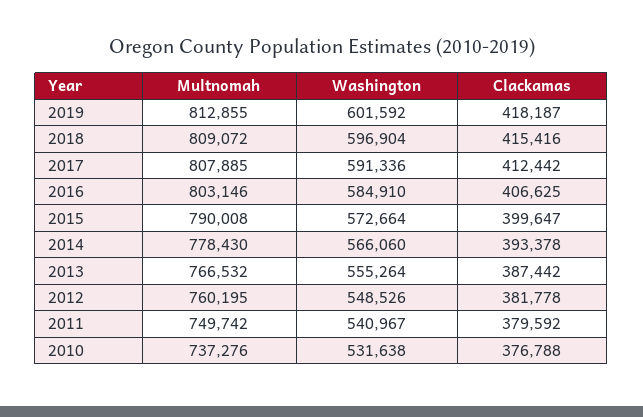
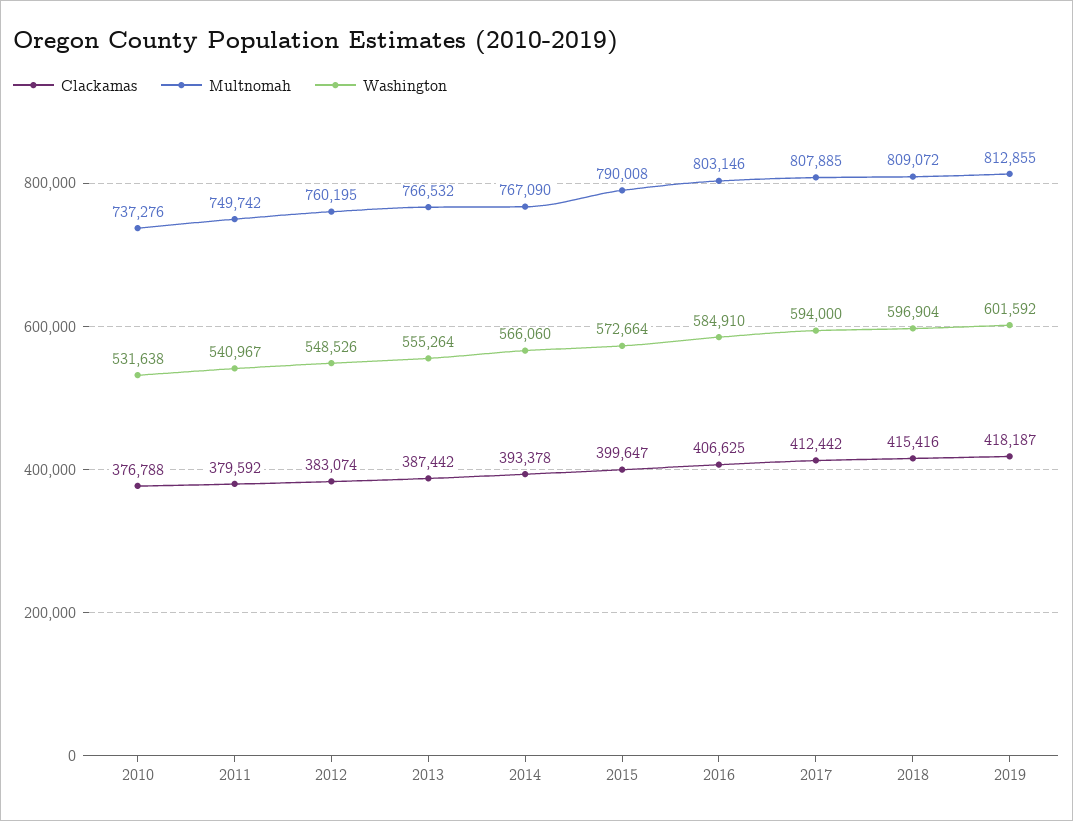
Washington, 2017: 591336 -> 594000
Multnomah, 2014: 778430 -> 767090
Clackamas, 2012: 381778 -> 383074

